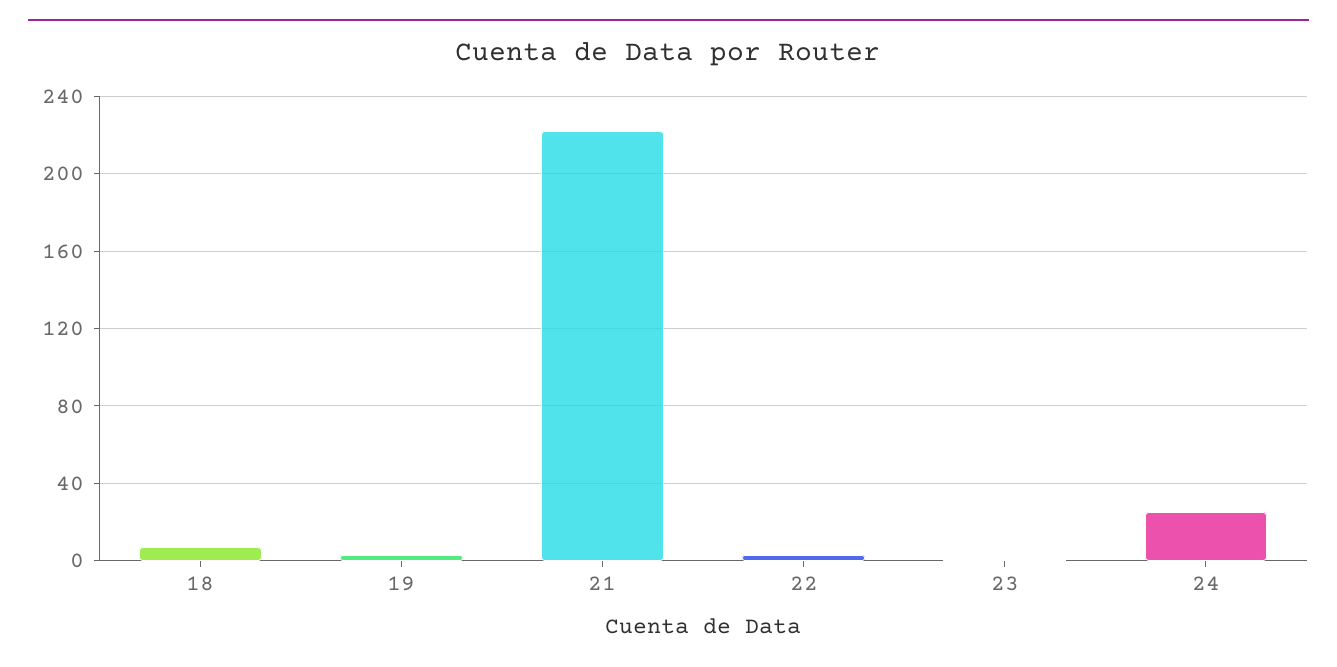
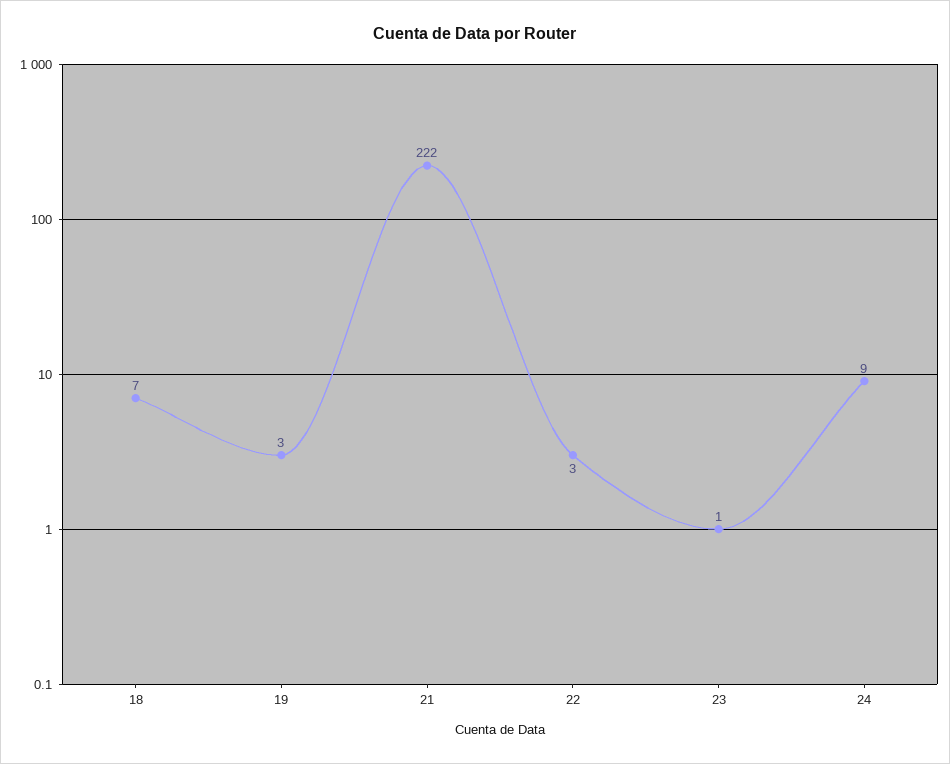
24: 25 -> 9

